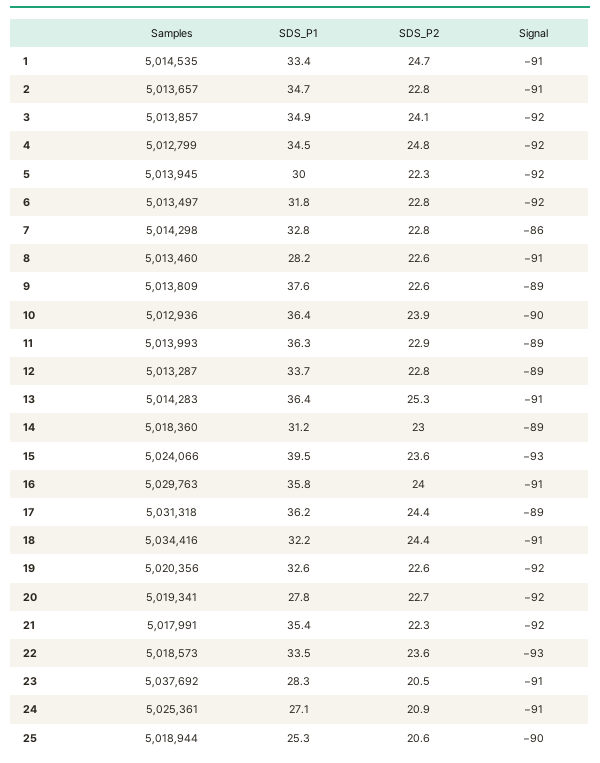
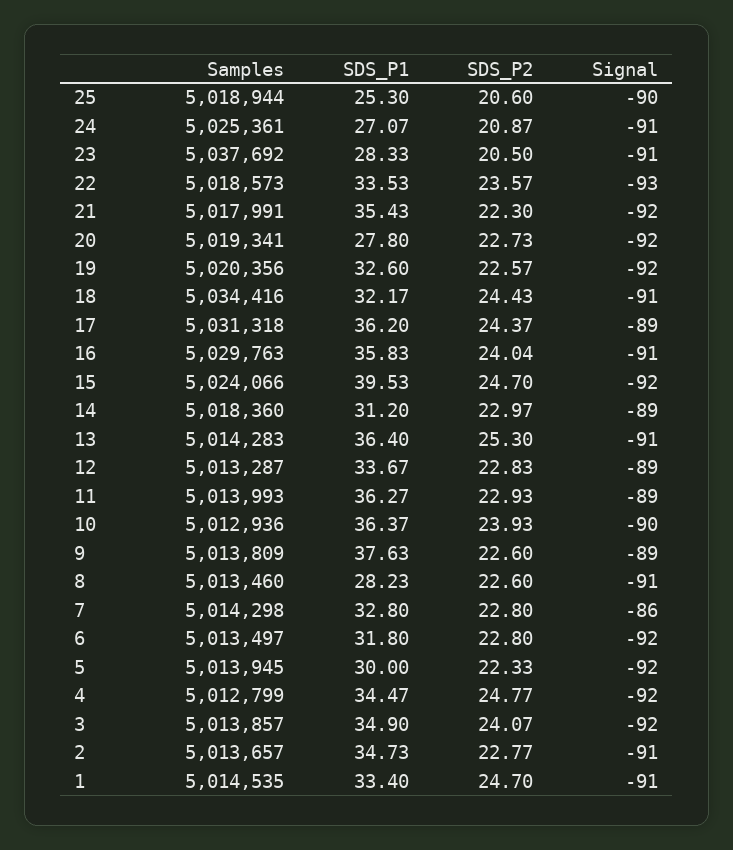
SDS_P2, 15: 23.6 -> 24.7
Signal, 15: -93 -> -92

